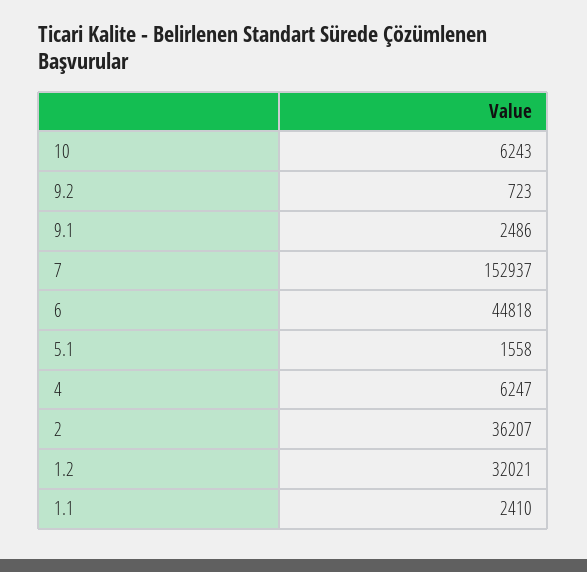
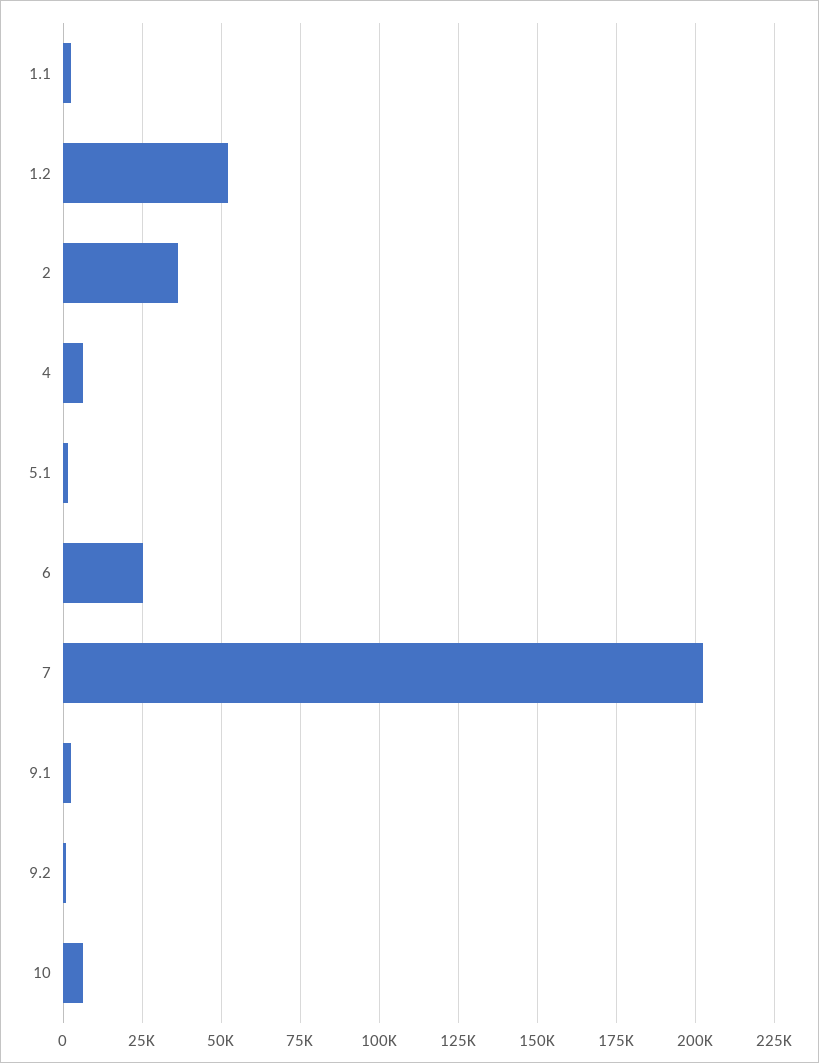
7: 152937 -> 202500
6: 44818 -> 25000
1.2: 32021 -> 52500

